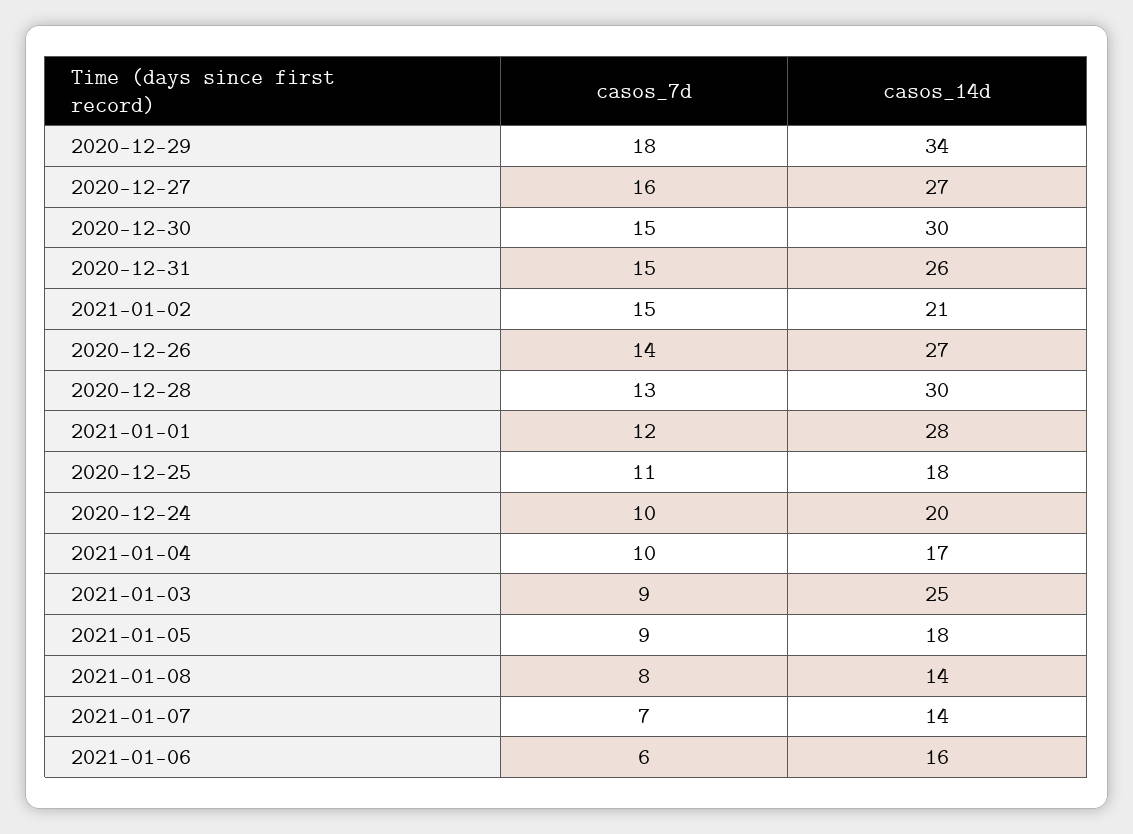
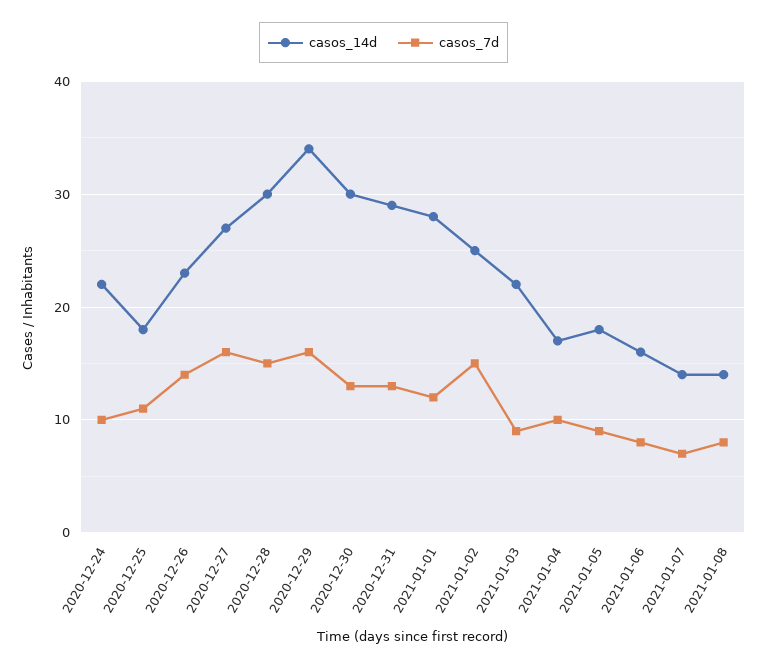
casos_7d, 2020-12-29: 18 -> 16
casos_7d, 2020-12-30: 15 -> 13
casos_7d, 2020-12-31: 15 -> 13
casos_14d, 2020-12-31: 26 -> 29
casos_14d, 2021-01-02: 21 -> 25
casos_14d, 2020-12-26: 27 -> 23
casos_7d, 2020-12-28: 13 -> 15
casos_14d, 2020-12-24: 20 -> 22
casos_14d, 2021-01-03: 25 -> 22
casos_7d, 2021-01-06: 6 -> 8

